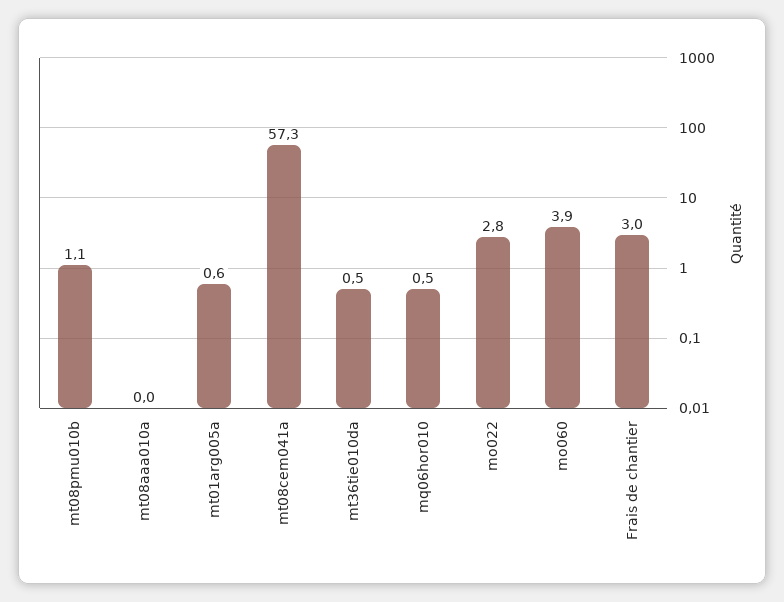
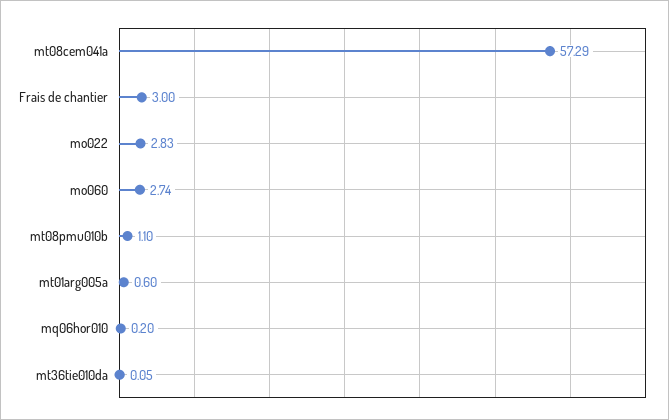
mt08aaa010a: 0 -> none
mt36tie010da: 0.5 -> 0.05
mq06hor010: 0.5 -> 0.2
mo060: 3.9 -> 2.74

